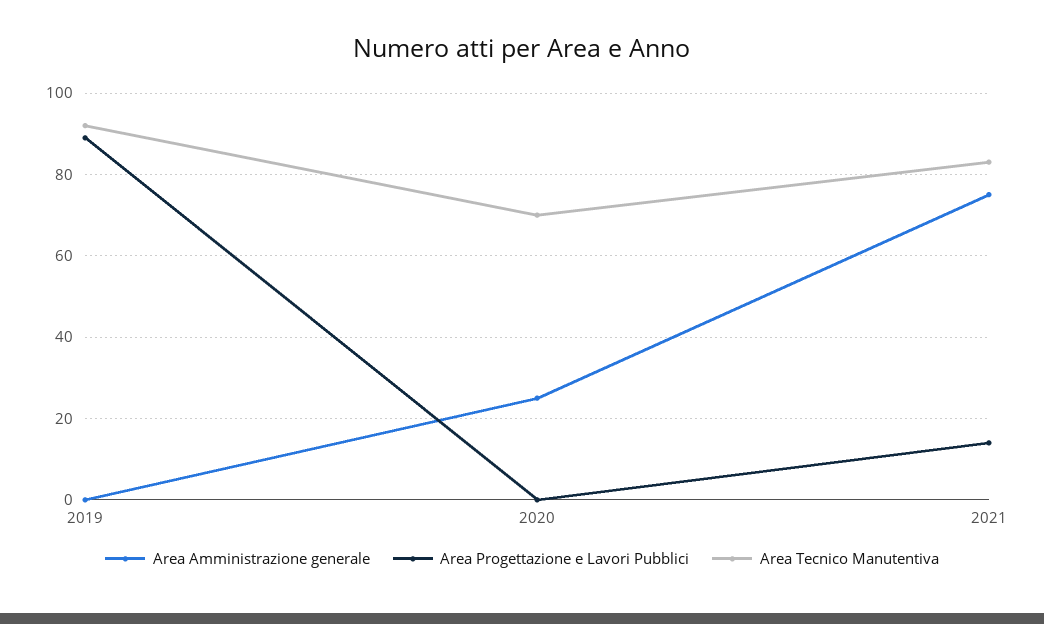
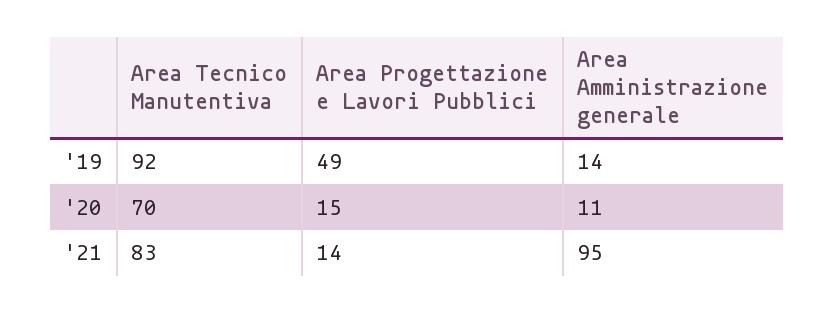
Area Amministrazione generale, 2019: 0 -> 14
Area Progettazione e Lavori Pubblici, 2019: 90 -> 49
Area Amministrazione generale, 2020: 25 -> 11
Area Progettazione e Lavori Pubblici, 2020: 0 -> 15
Area Amministrazione generale, 2021: 75 -> 95

